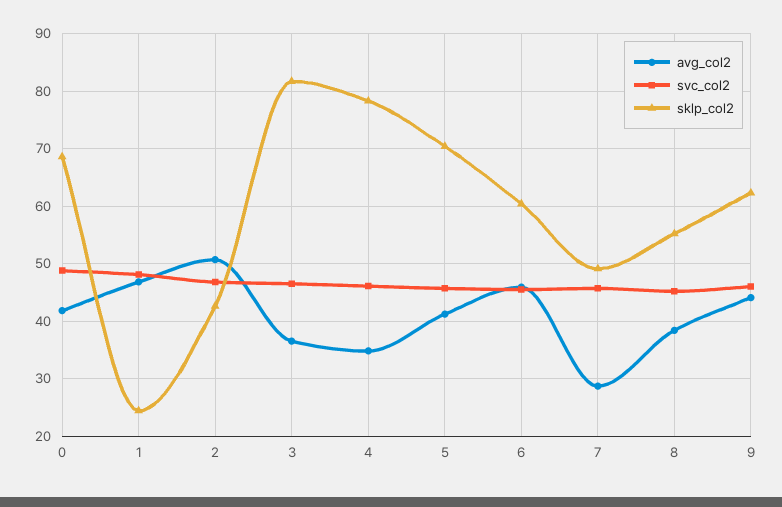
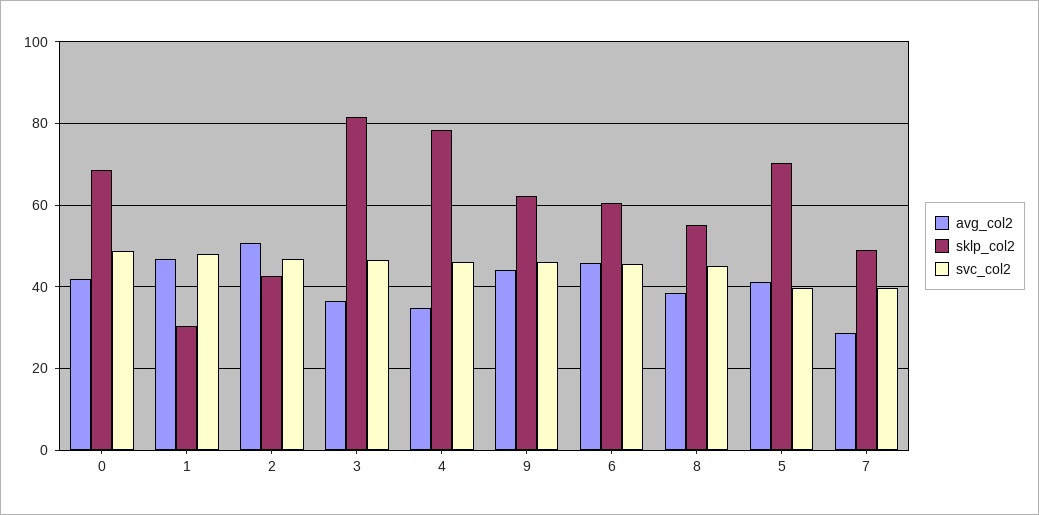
sklp_col2, 1: 24 -> 30
svc_col2, 5: 46 -> 40
svc_col2, 7: 46 -> 40

